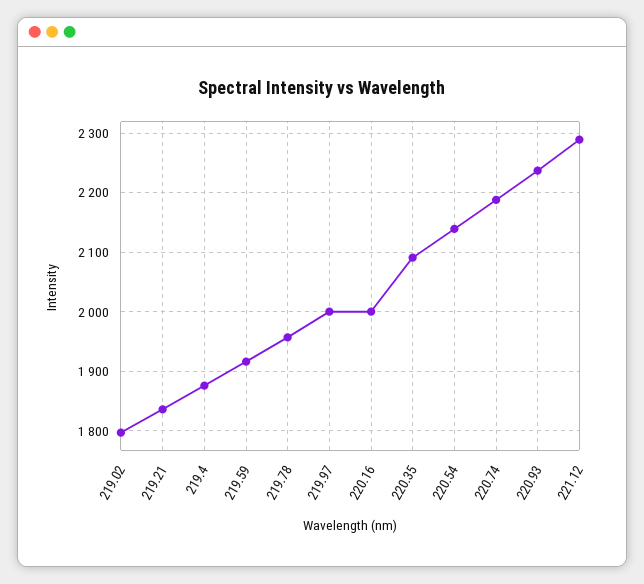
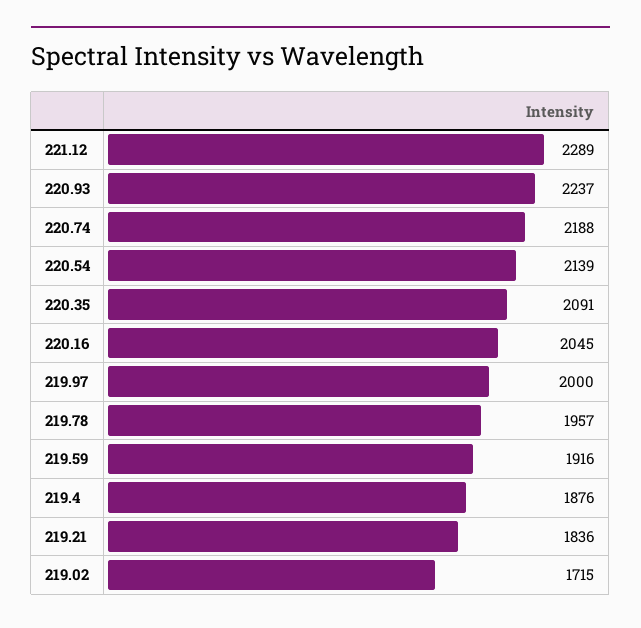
219.02: 1800 -> 1715
220.16: 2000 -> 2045

